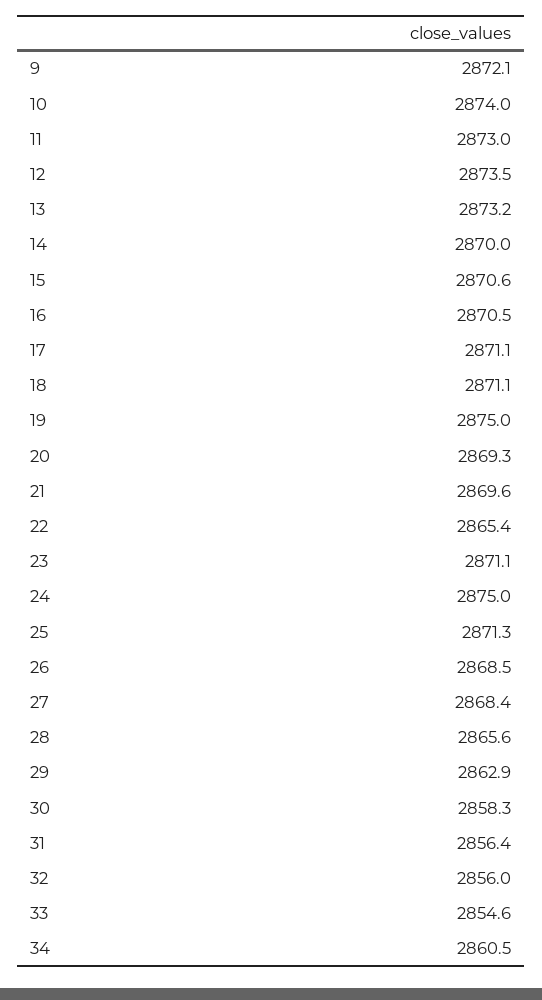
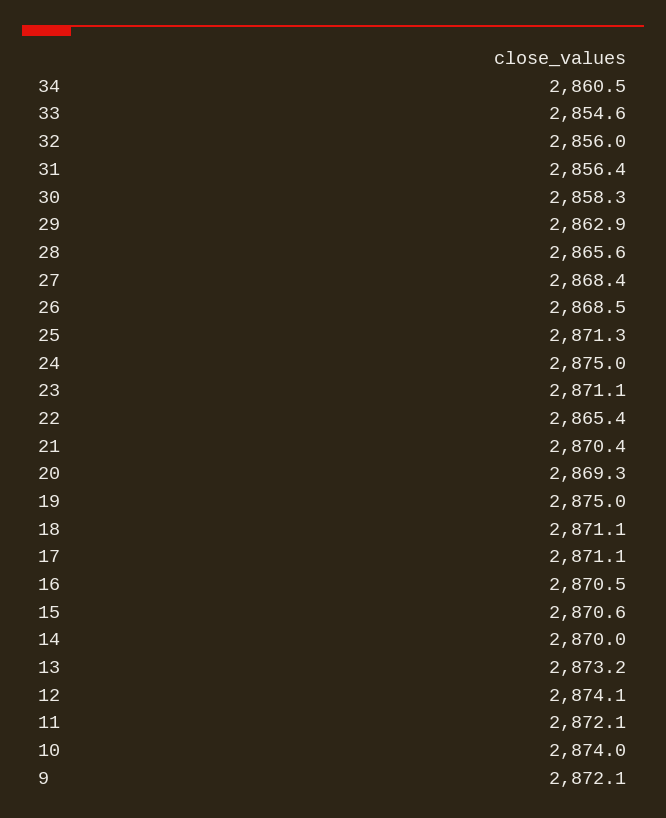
11: 2873 -> 2872.1
12: 2873.5 -> 2874.1
21: 2869.6 -> 2870.4

